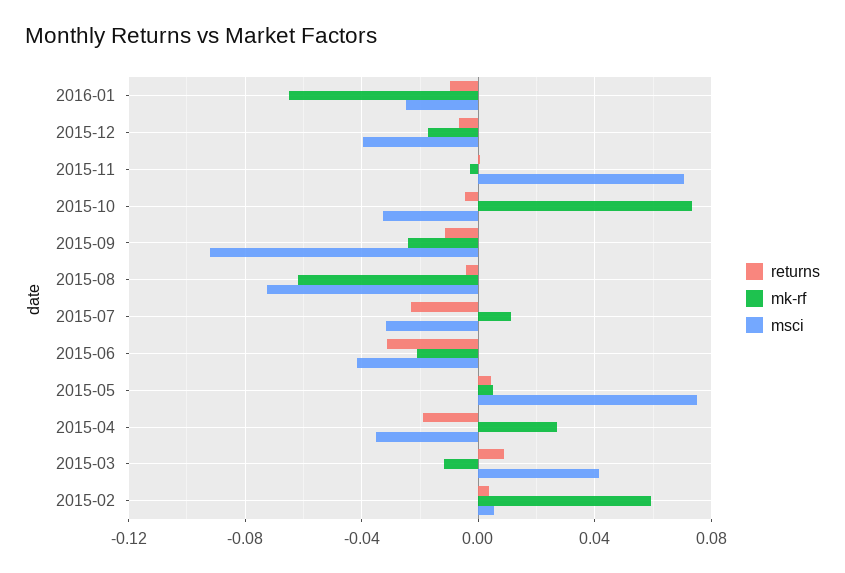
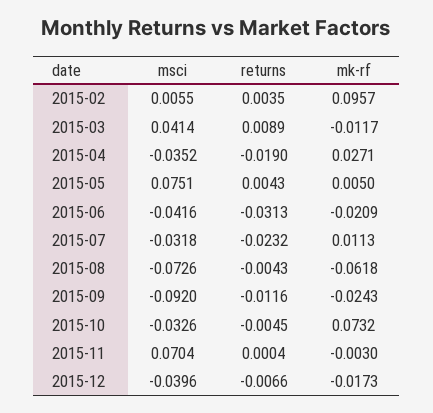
returns, 2016-01: -0.01 -> none
mk-rf, 2016-01: -0.065 -> none
msci, 2016-01: -0.025 -> none
mk-rf, 2015-02: 0.06 -> 0.0957

